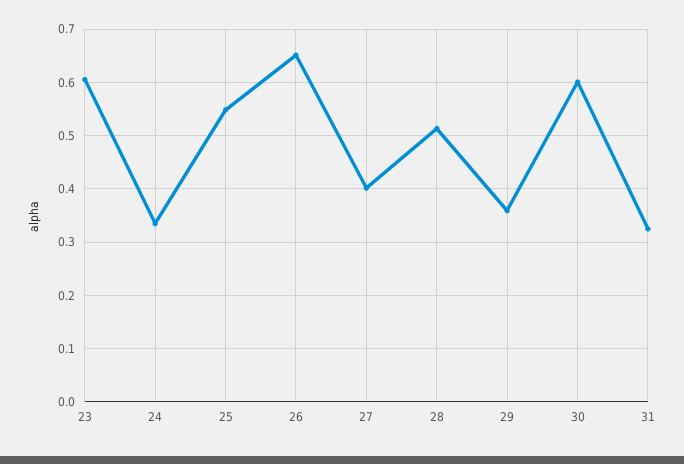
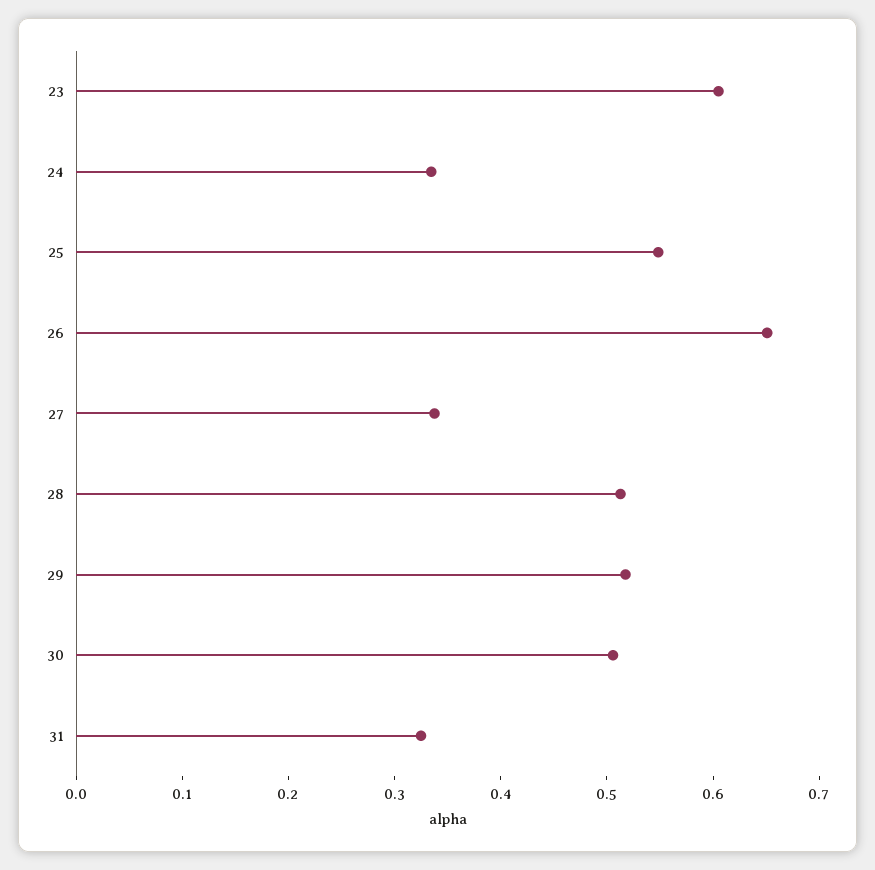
27: 0.4 -> 0.34
29: 0.36 -> 0.52
30: 0.6 -> 0.5

